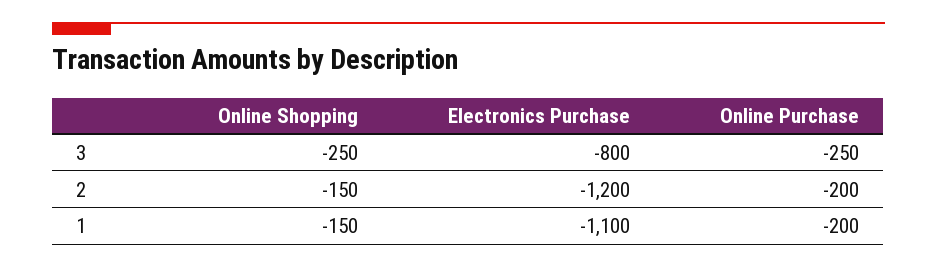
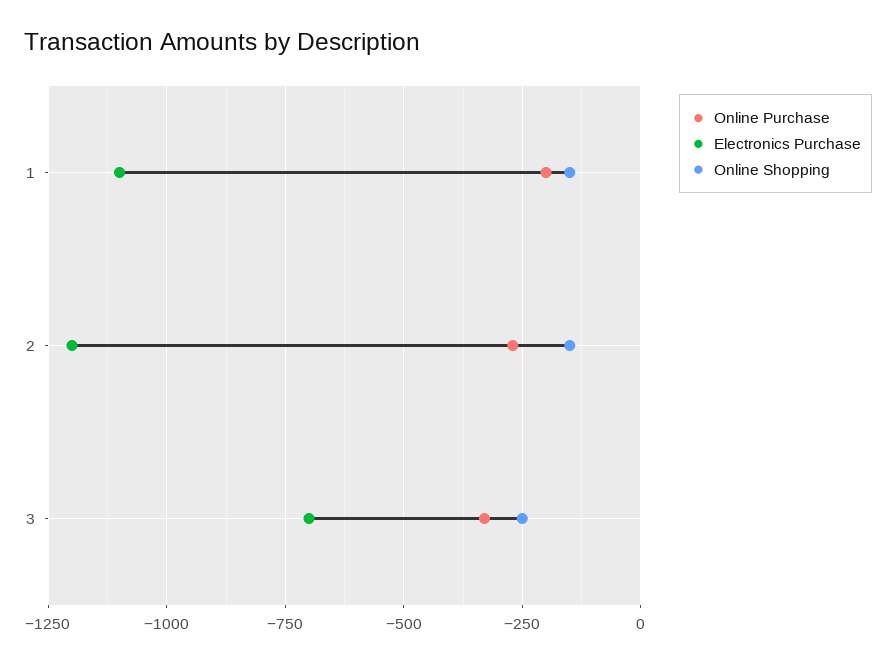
Electronics Purchase, 3: -800 -> -700
Online Purchase, 3: -250 -> -325
Online Purchase, 2: -200 -> -275

